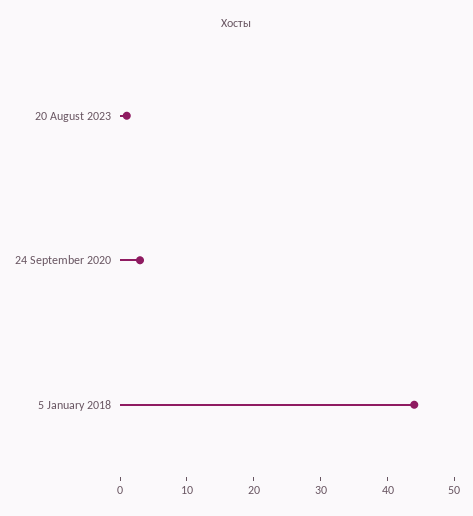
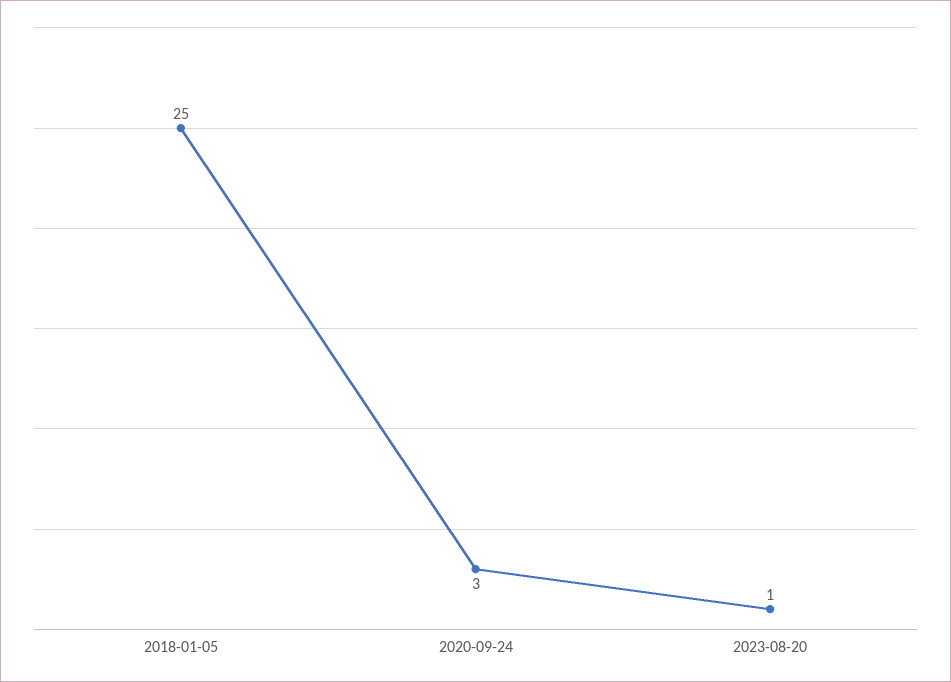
5 January 2018: 45 -> 25

